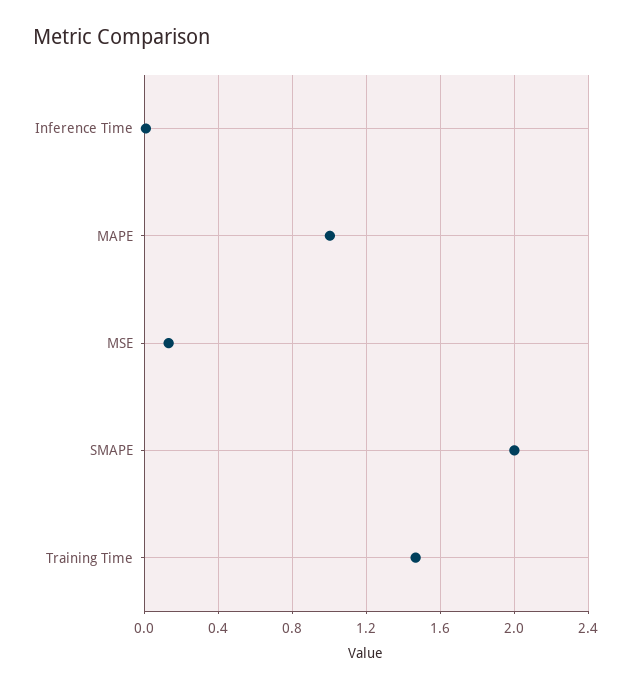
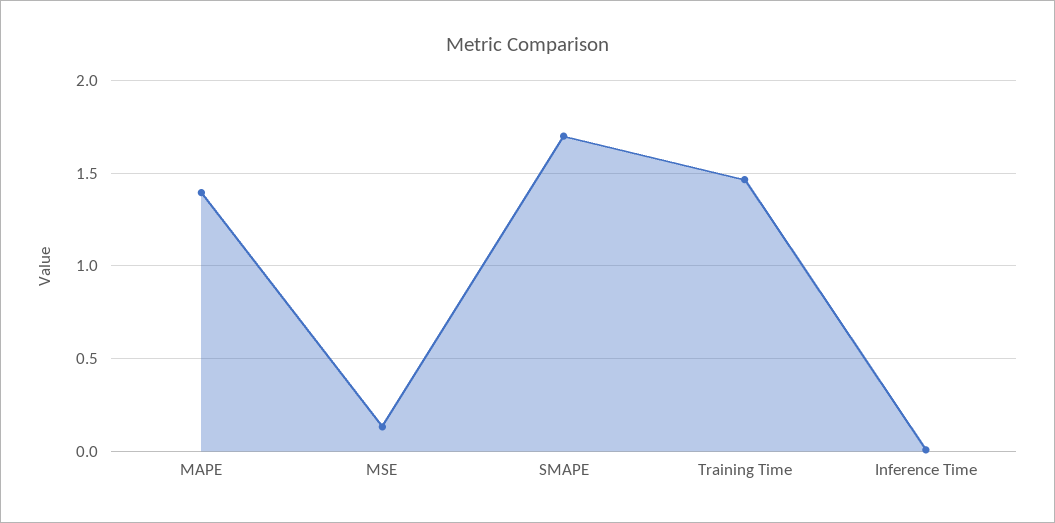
MAPE: 1 -> 1.4
SMAPE: 2 -> 1.7

